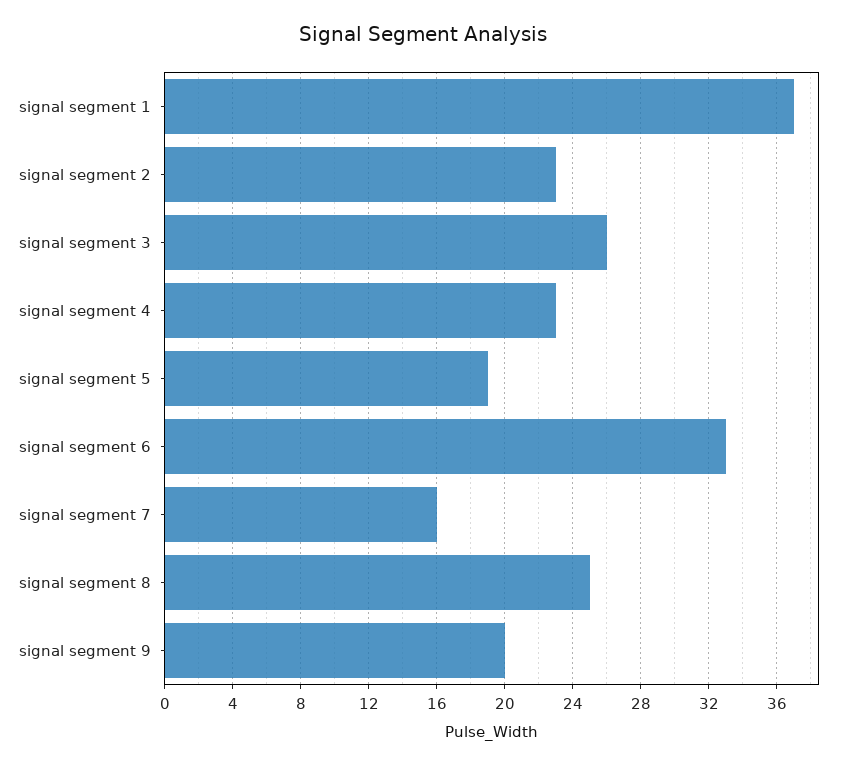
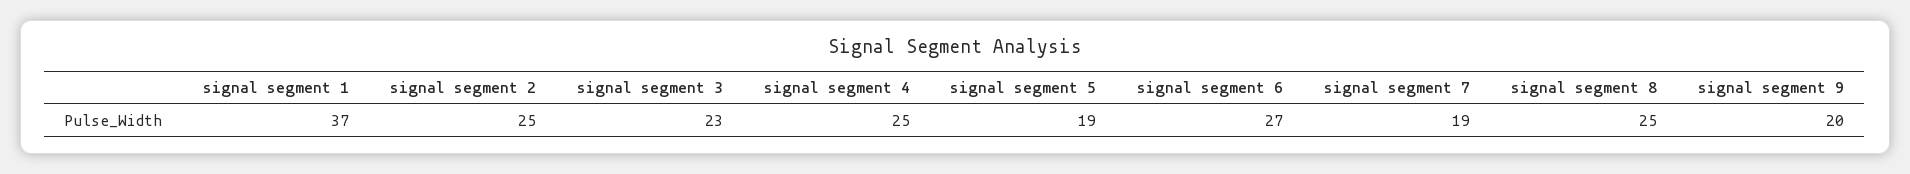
signal segment 2: 23 -> 25
signal segment 3: 26 -> 23
signal segment 4: 23 -> 25
signal segment 6: 33 -> 27
signal segment 7: 16 -> 19

